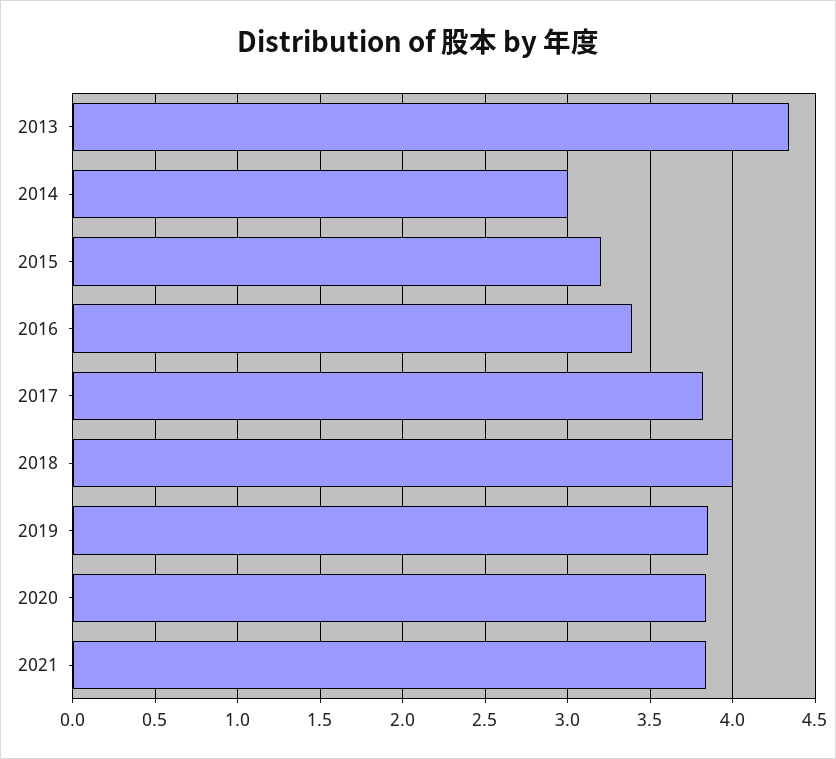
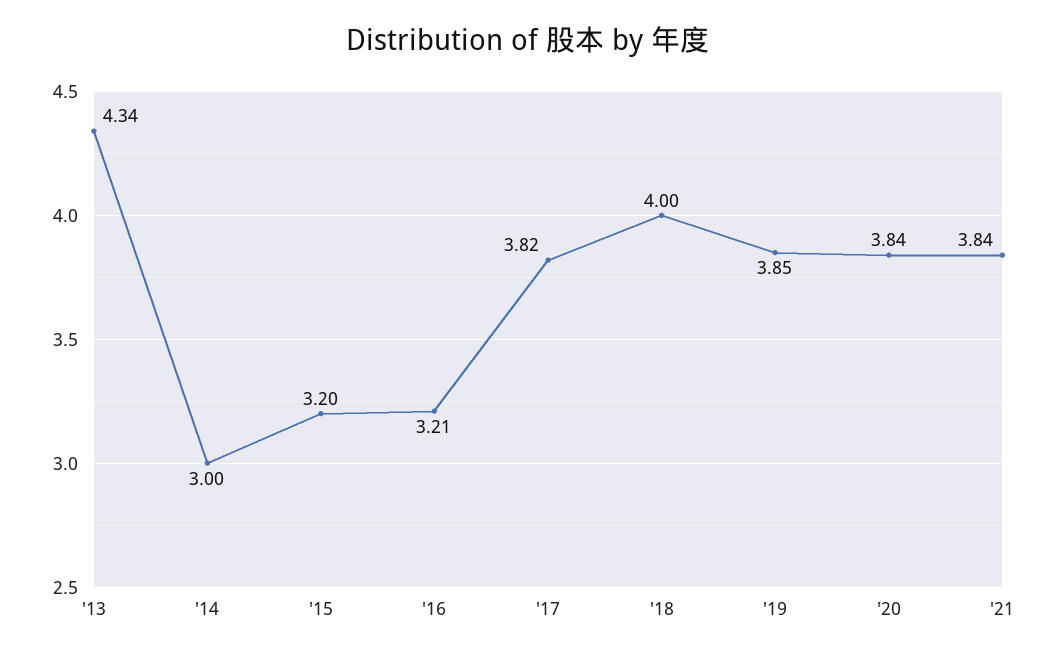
2016: 3.4 -> 3.21

